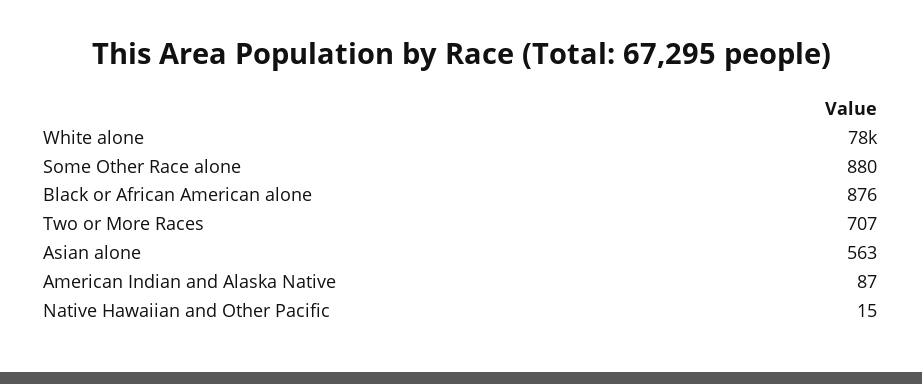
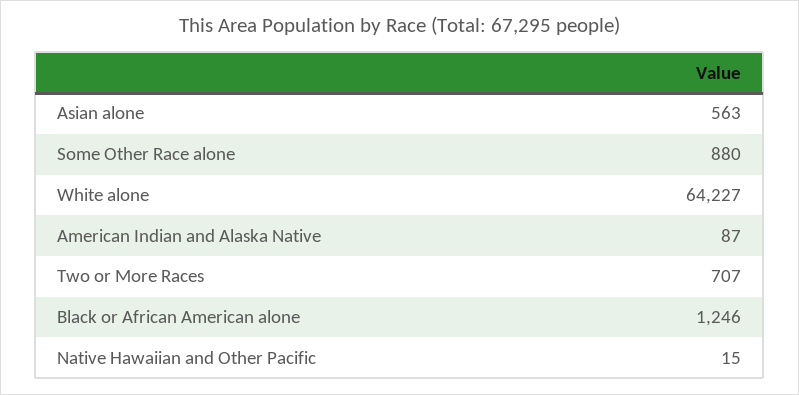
White alone: 78000 -> 64227
Black or African American alone: 876 -> 1246

